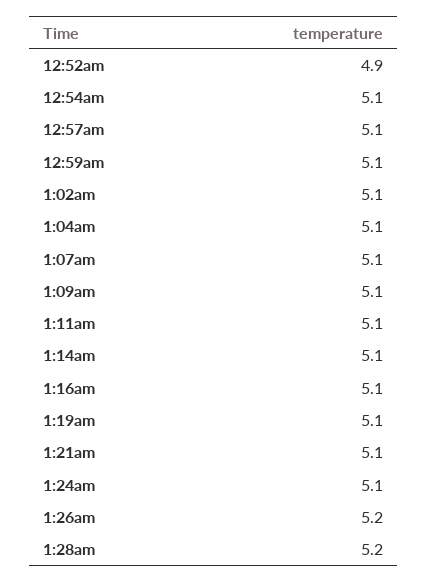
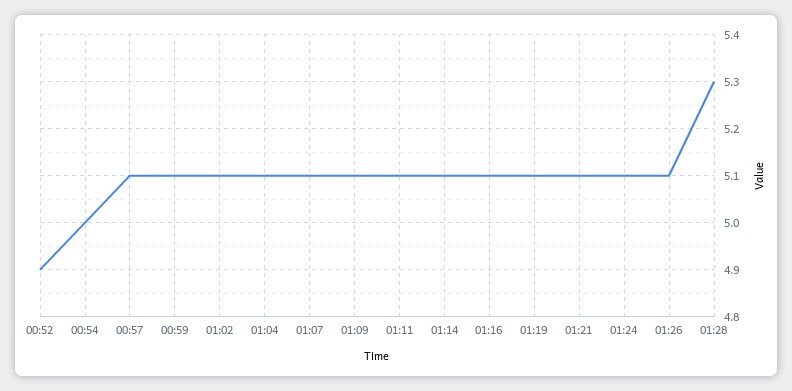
12:54am: 5.1 -> 5
1:26am: 5.2 -> 5.1
1:28am: 5.2 -> 5.3

